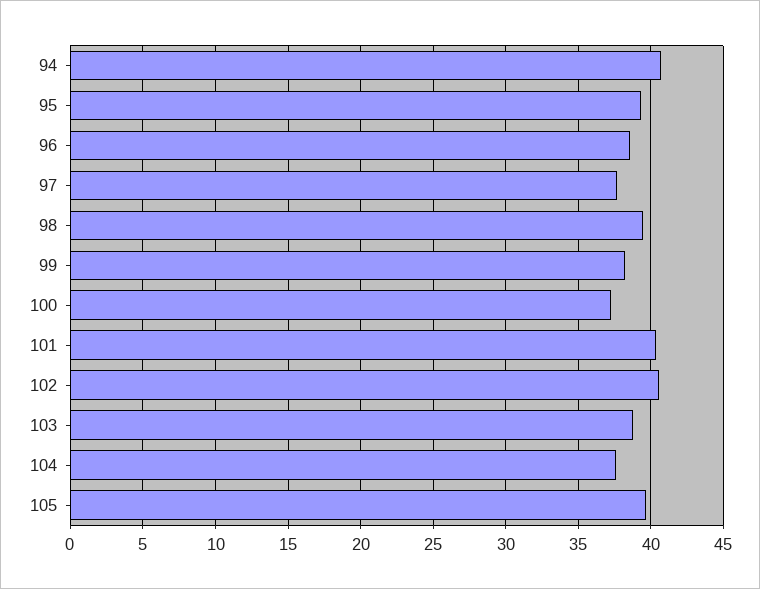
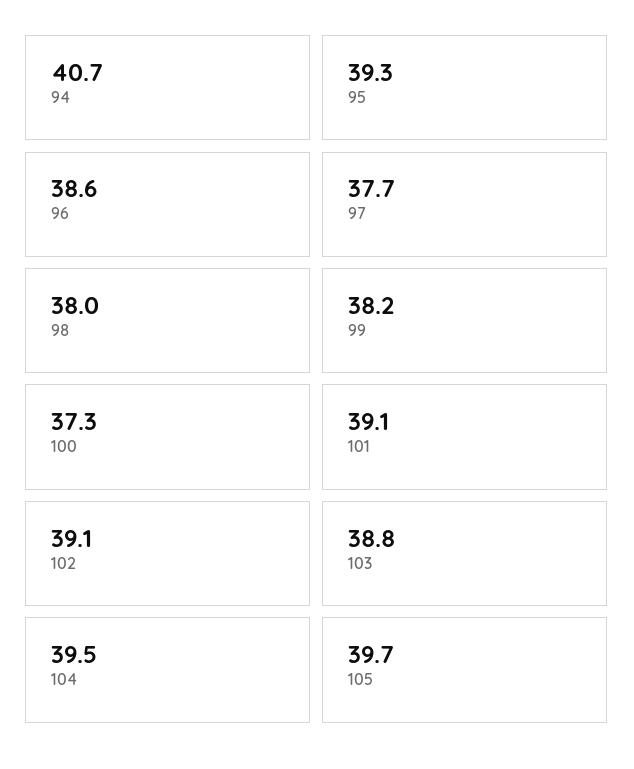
98: 39.5 -> 38
101: 40.5 -> 39.1
102: 40.5 -> 39.1
104: 37.5 -> 39.5

